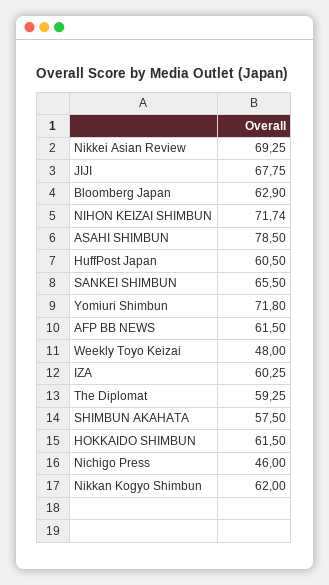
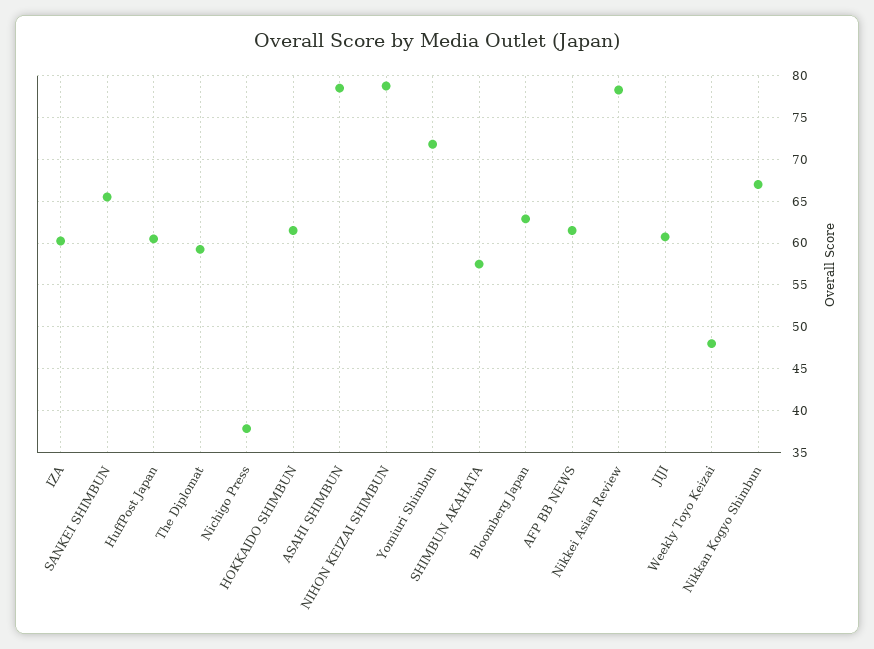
Nikkei Asian Review: 69.25 -> 78
JIJI: 67.75 -> 61
NIHON KEIZAI SHIMBUN: 71.74 -> 79
Nichigo Press: 46 -> 38
Nikkan Kogyo Shimbun: 62 -> 67

